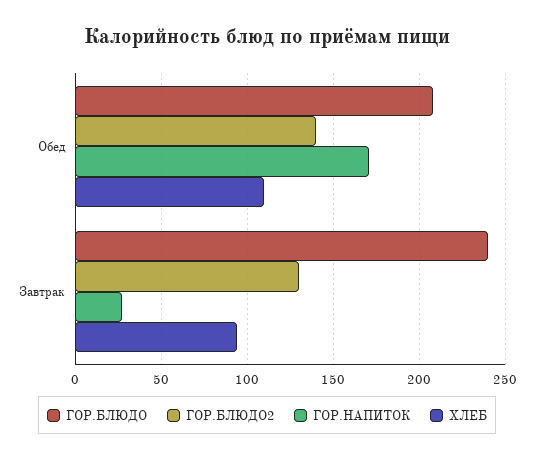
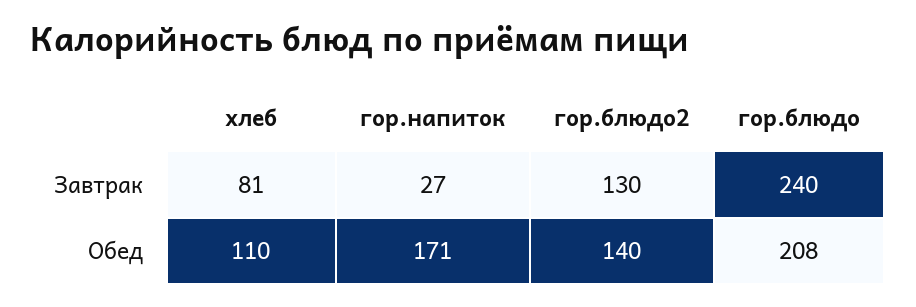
ХЛЕБ, Завтрак: 95 -> 81

